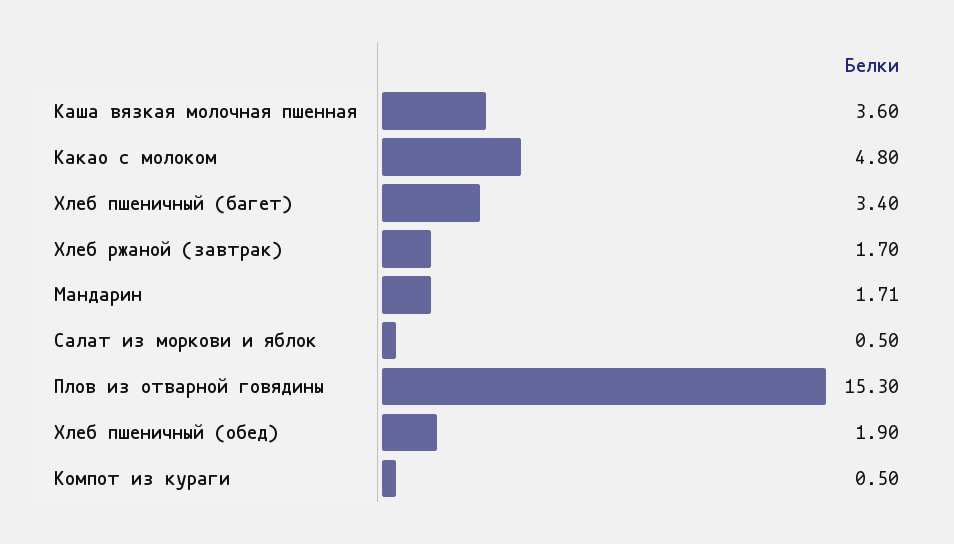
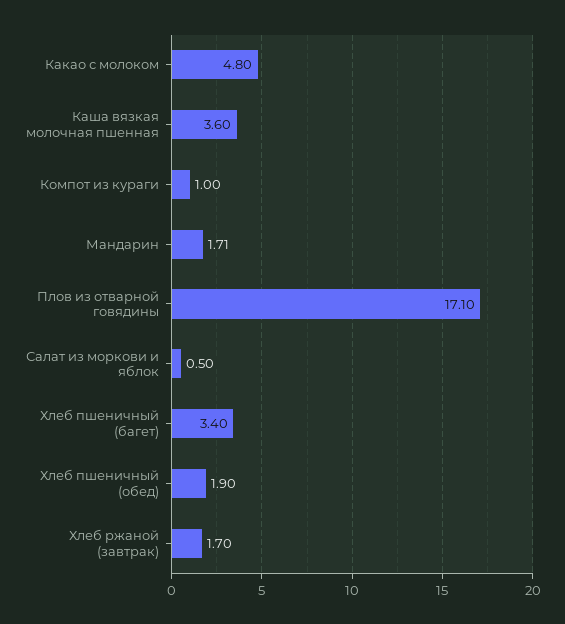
Плов из отварной говядины: 15.3 -> 17.1
Компот из кураги: 0.5 -> 1

